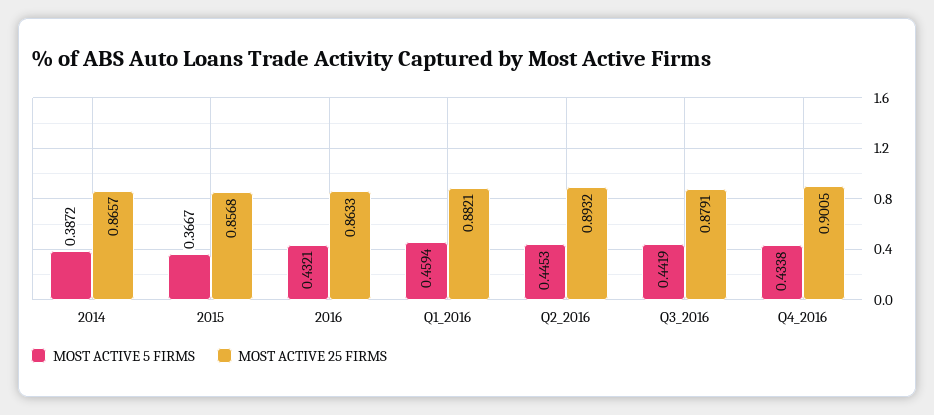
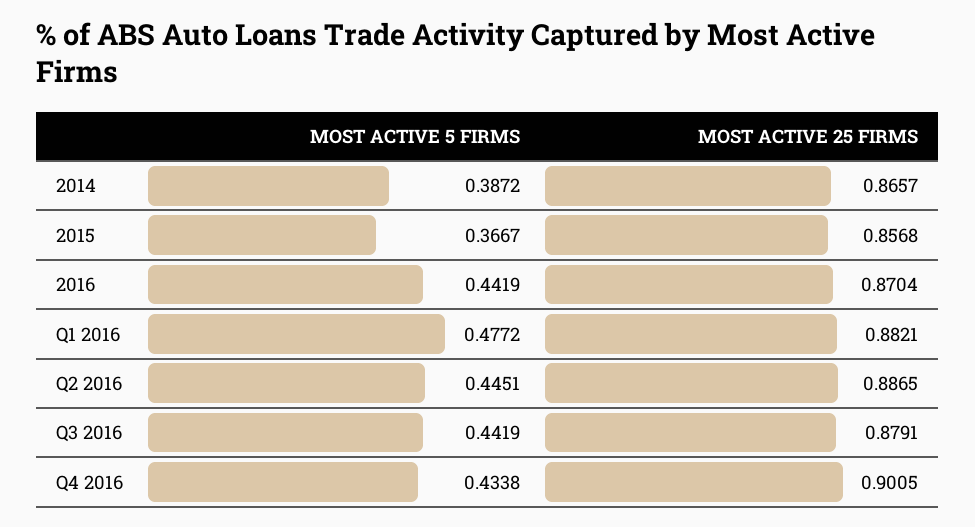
MOST ACTIVE 5 FIRMS, 2016: 0.4321 -> 0.4419
MOST ACTIVE 25 FIRMS, 2016: 0.8633 -> 0.8704
MOST ACTIVE 5 FIRMS, Q1_2016: 0.4594 -> 0.4772
MOST ACTIVE 5 FIRMS, Q2_2016: 0.4453 -> 0.4451
MOST ACTIVE 25 FIRMS, Q2_2016: 0.8932 -> 0.8865

